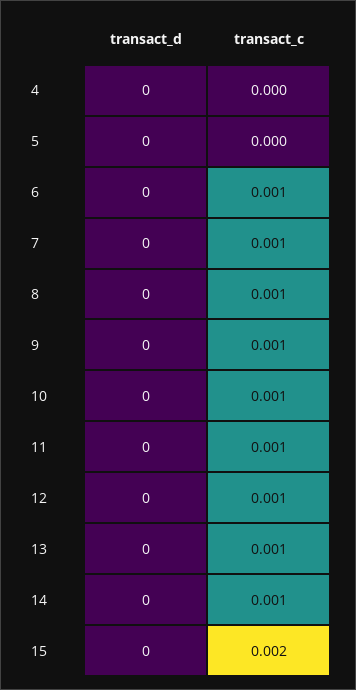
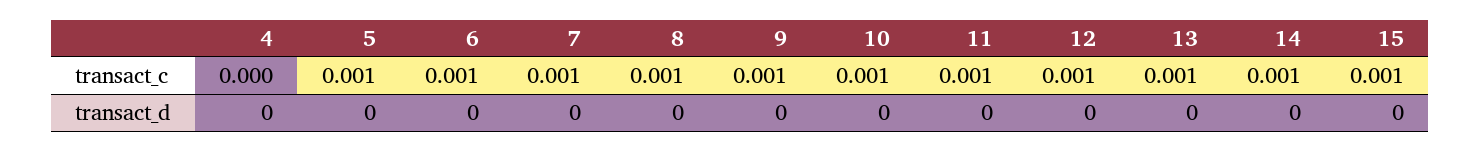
transact_c, 5: 0 -> 0.001
transact_c, 15: 0.002 -> 0.001

